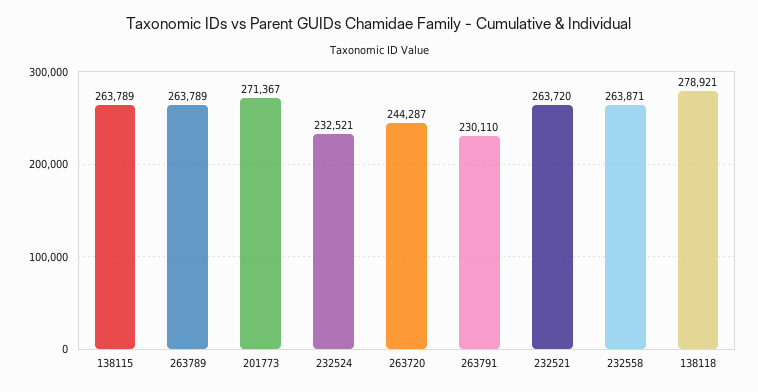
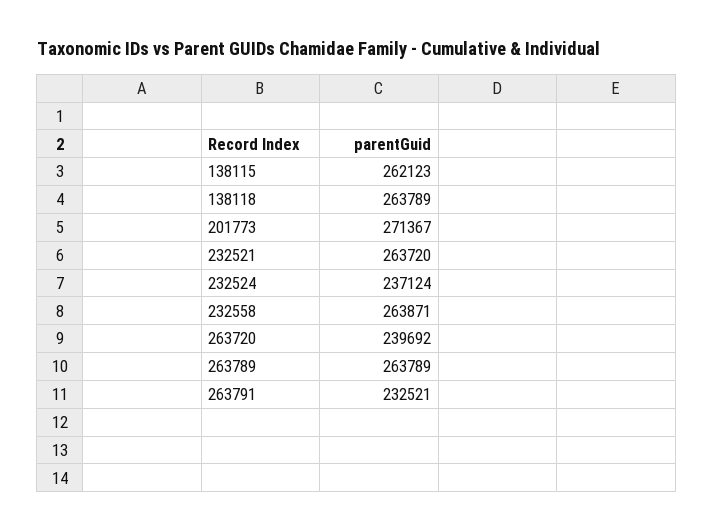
138115: 263789 -> 262123
232524: 232521 -> 237124
263720: 244287 -> 239692
263791: 230110 -> 232521
138118: 278921 -> 263789

